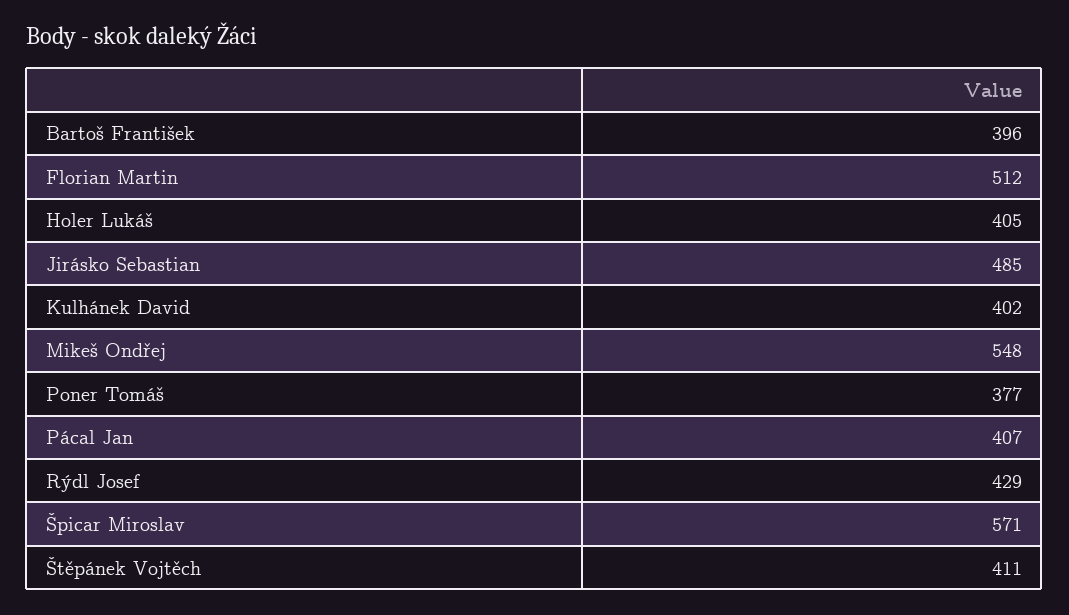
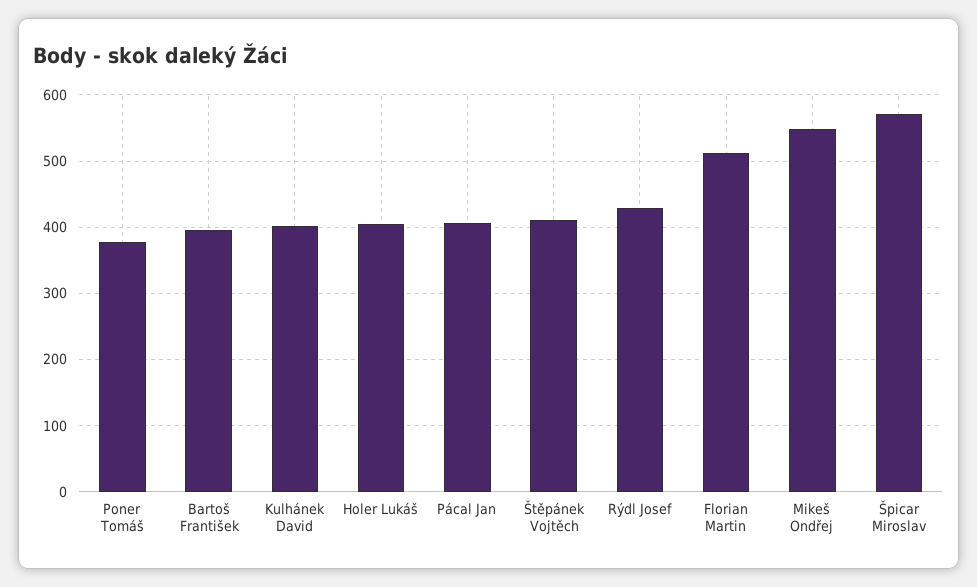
Jirásko Sebastian: 485 -> none

